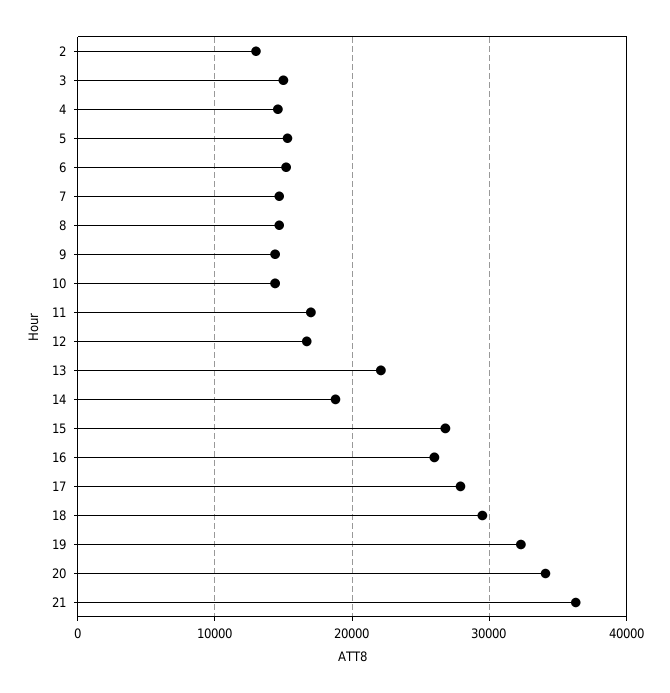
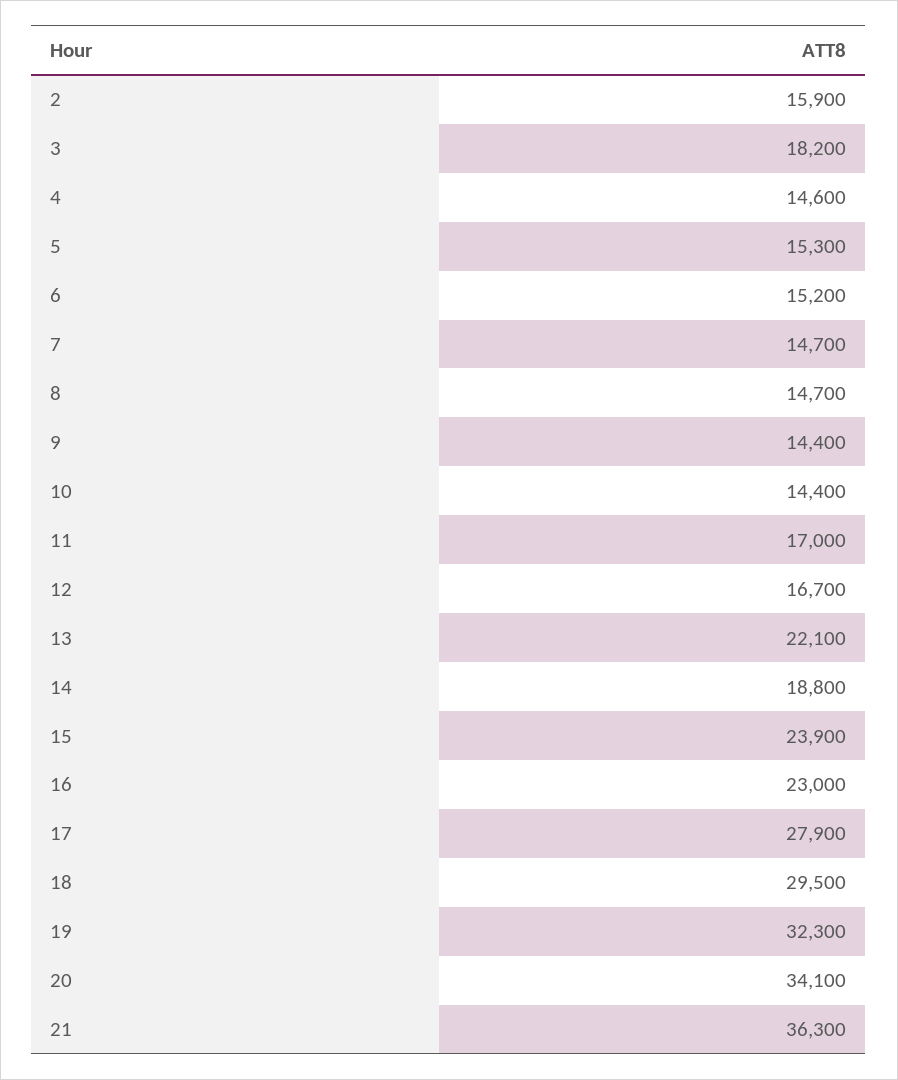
2: 13000 -> 15900
3: 15000 -> 18200
15: 27000 -> 23900
16: 26000 -> 23000

